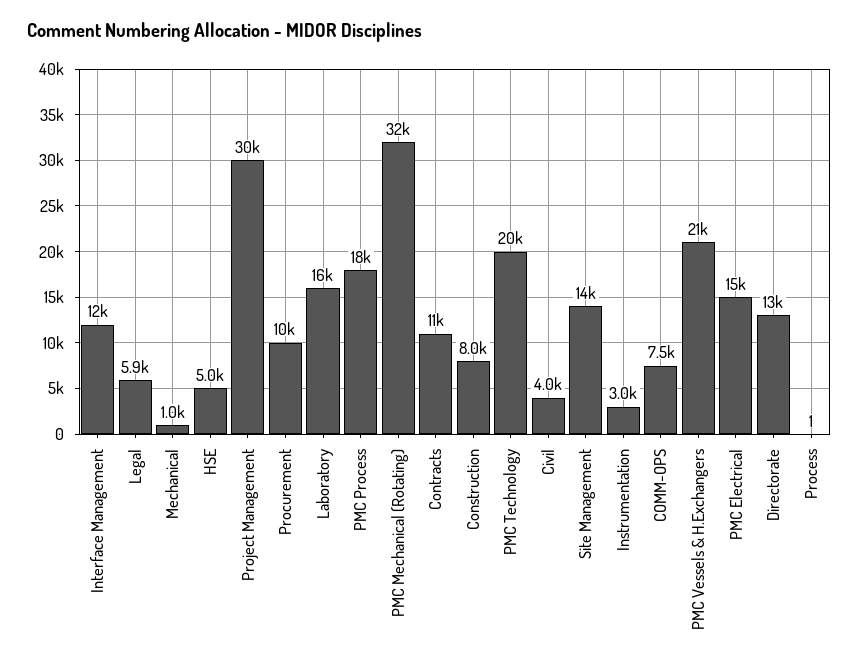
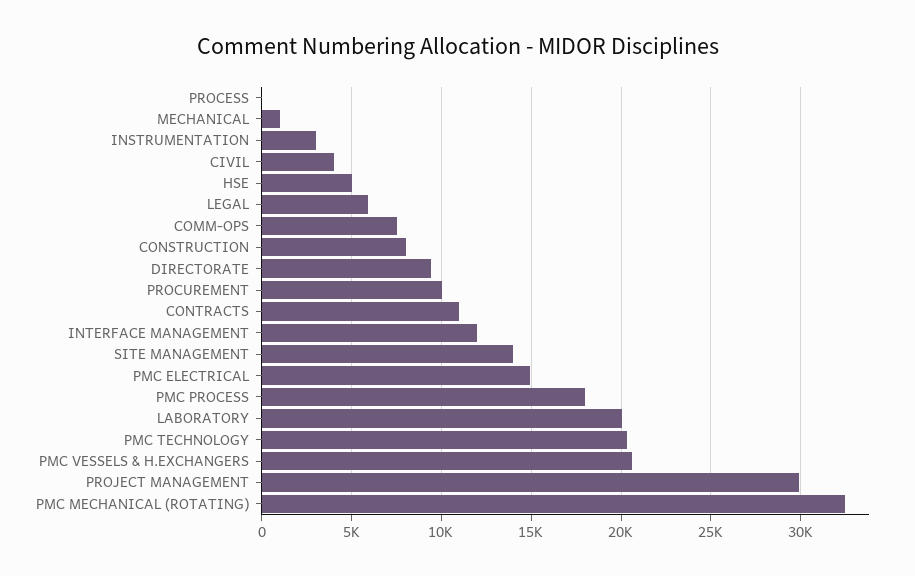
Laboratory: 16000 -> 20000
Directorate: 13000 -> 9500

